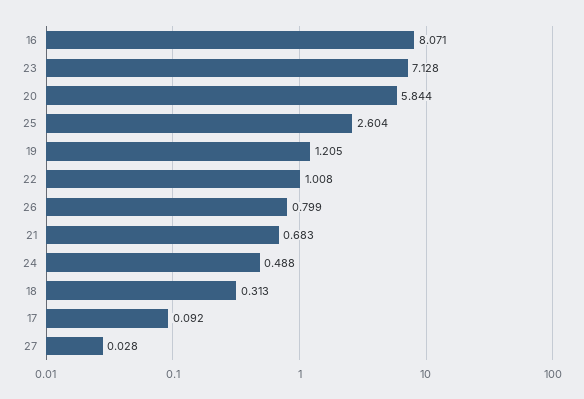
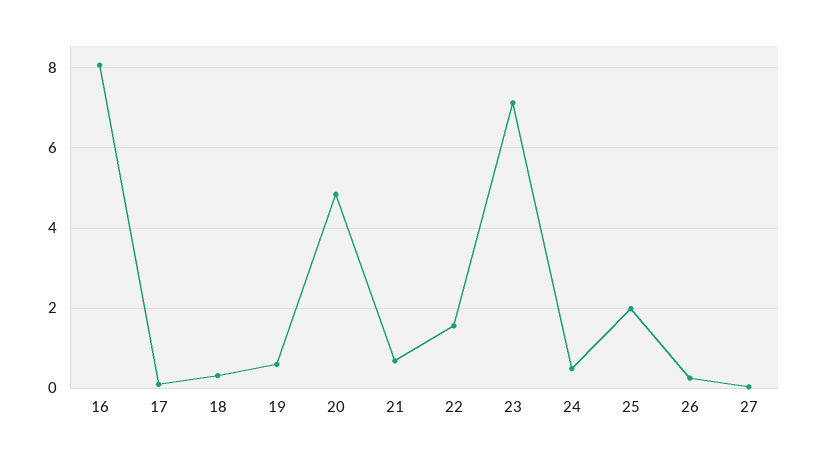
20: 5.844 -> 4.8
25: 2.604 -> 2
19: 1.205 -> 0.6
22: 1.008 -> 1.6
26: 0.799 -> 0.2

